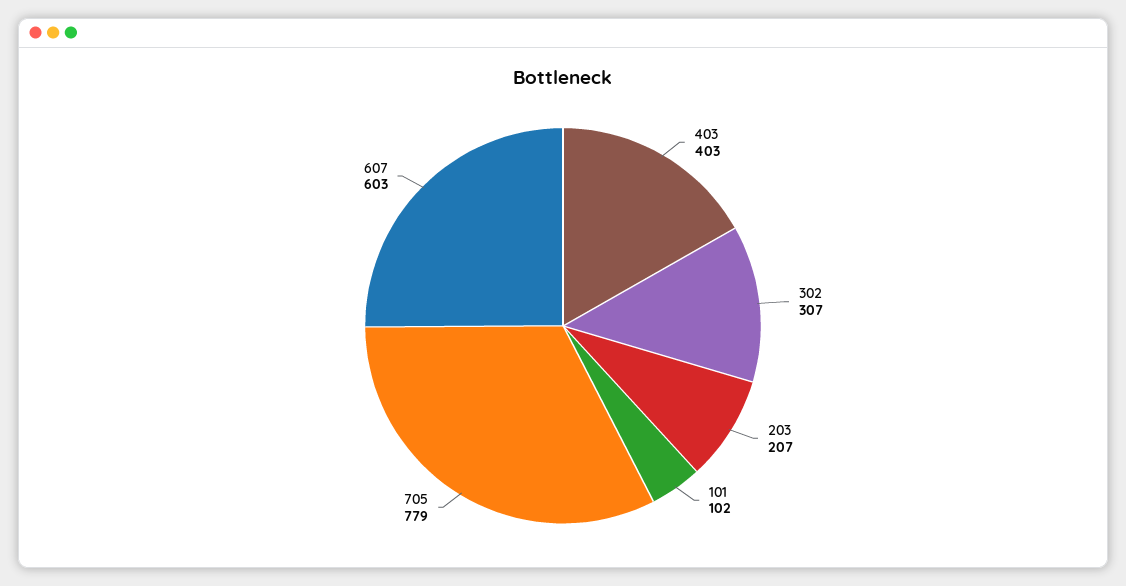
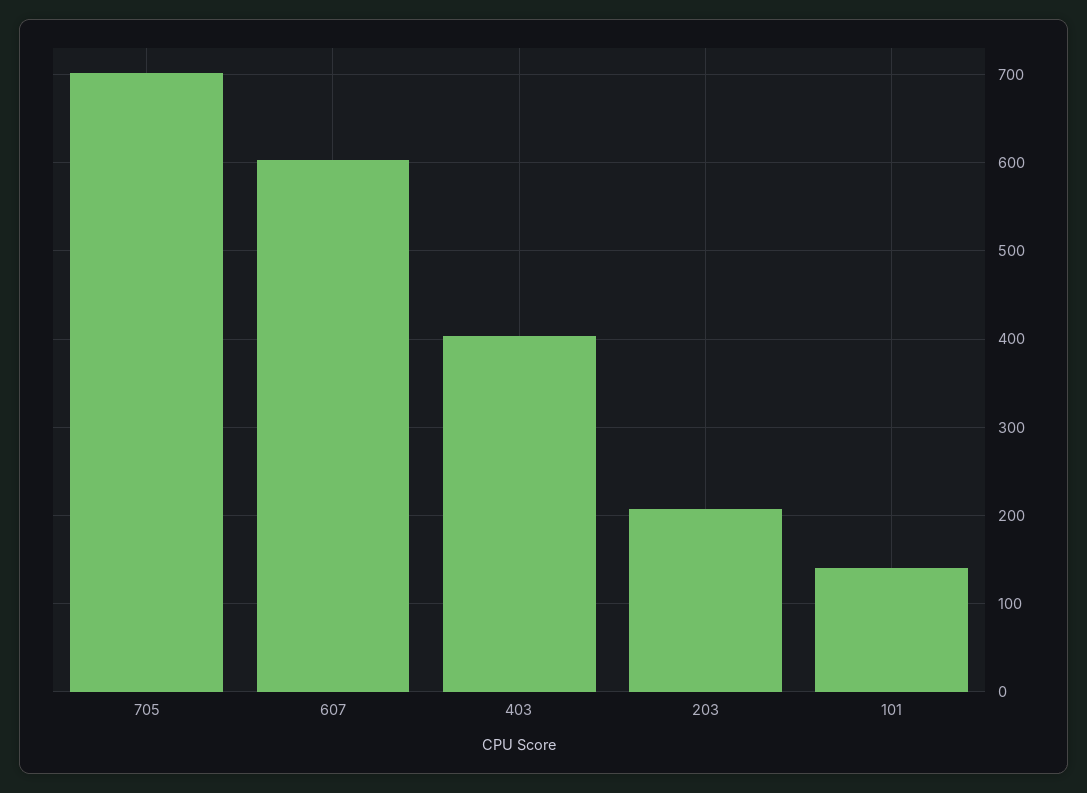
302: 307 -> none
101: 102 -> 140
705: 779 -> 700

